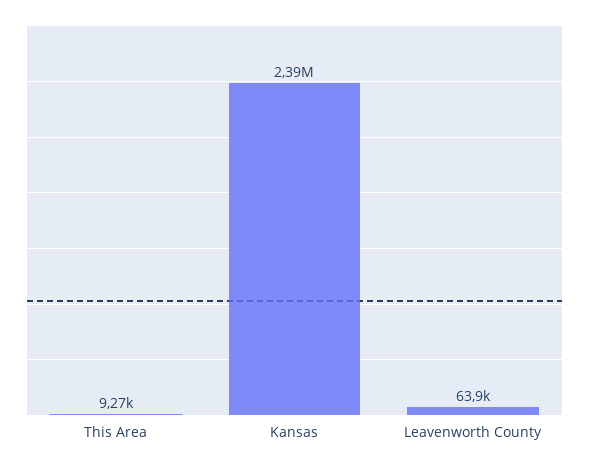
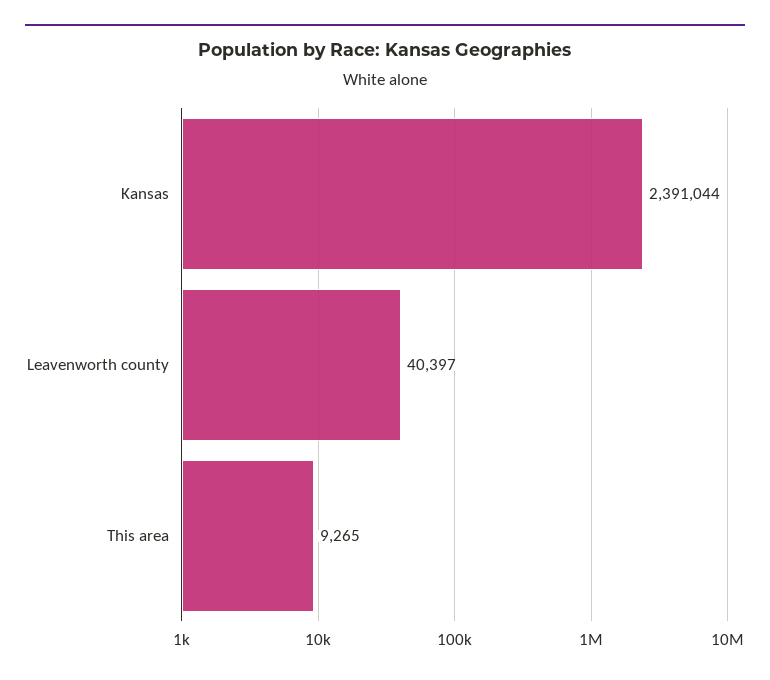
Leavenworth County: 63900 -> 40397

